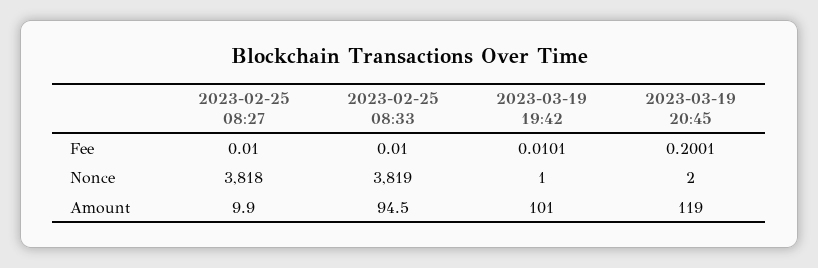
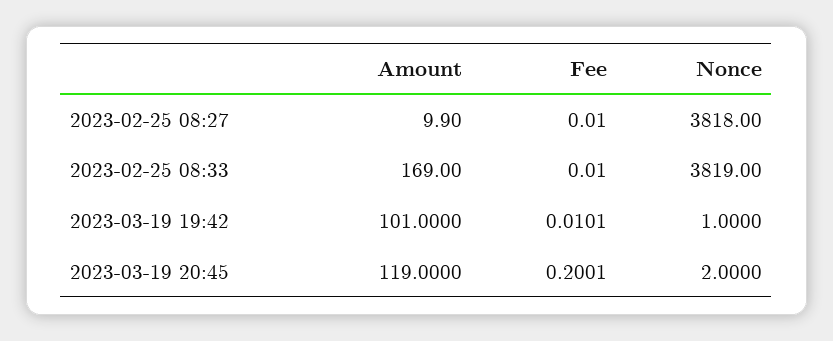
2023-02-25 08:33, Amount: 94.5 -> 169

